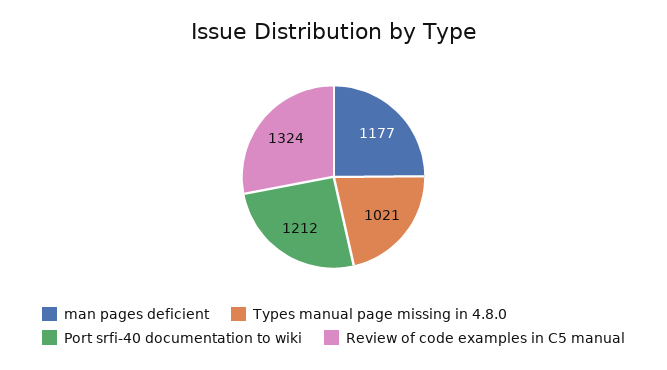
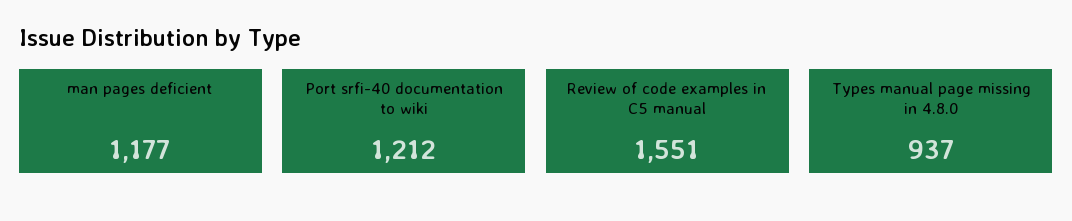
Types manual page missing in 4.8.0: 1021 -> 937
Review of code examples in C5 manual: 1324 -> 1551

